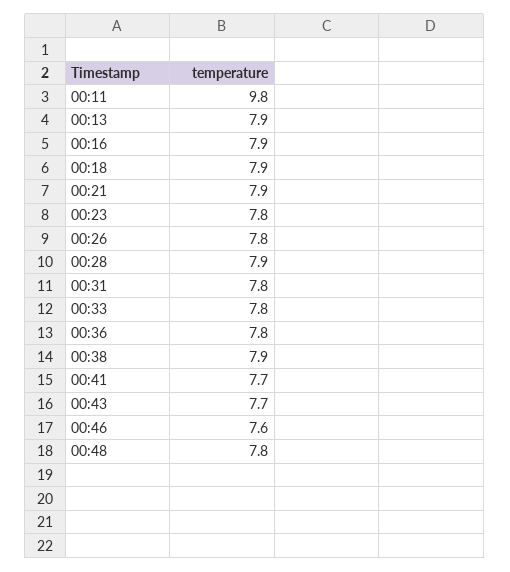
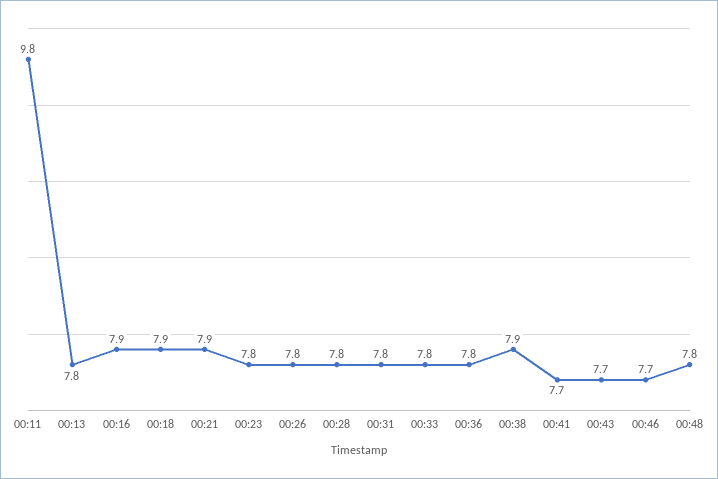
00:13: 7.9 -> 7.8
00:28: 7.9 -> 7.8
00:46: 7.6 -> 7.7

